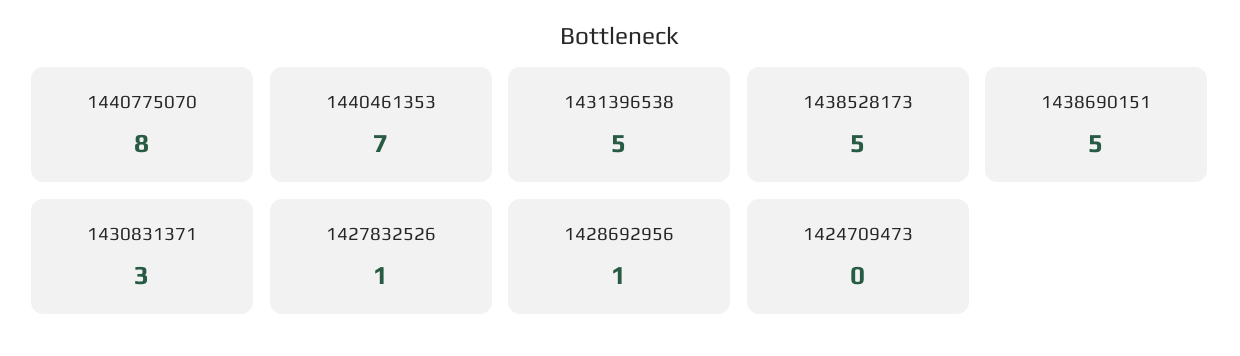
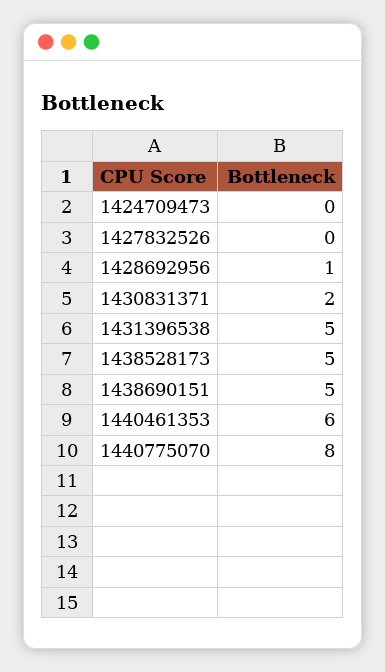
1440461353: 7 -> 6
1430831371: 3 -> 2
1427832526: 1 -> 0

